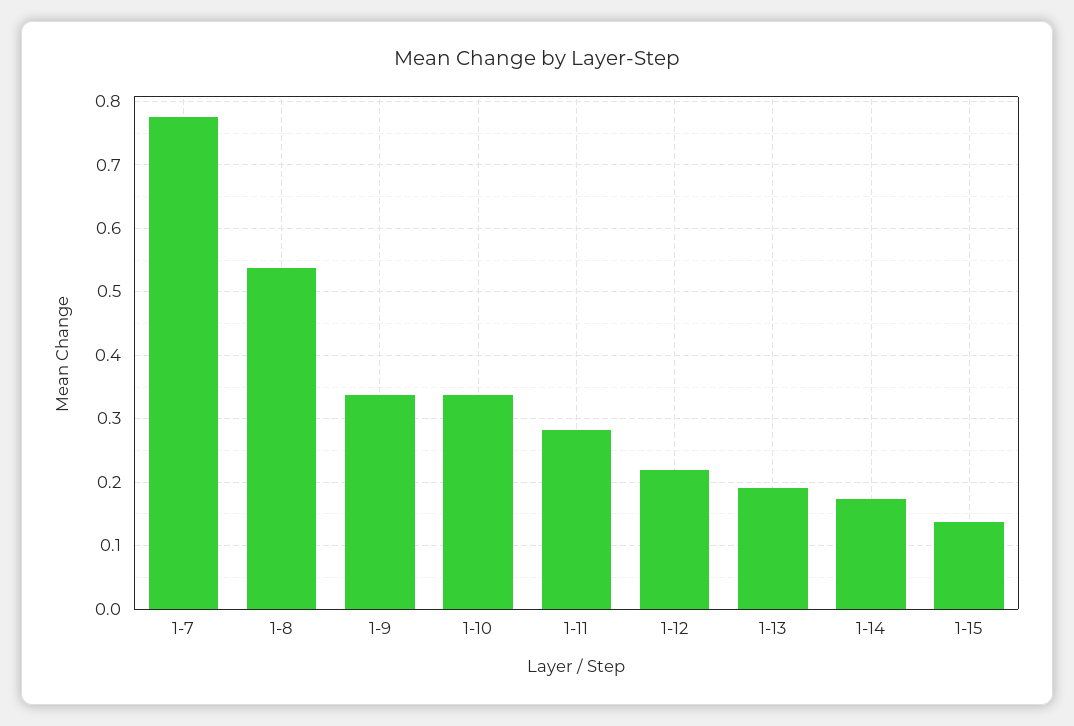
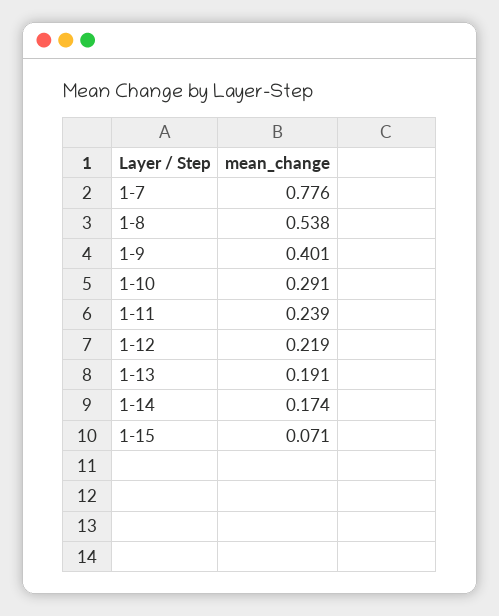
1-9: 0.34 -> 0.401
1-10: 0.34 -> 0.291
1-11: 0.28 -> 0.239
1-15: 0.14 -> 0.071

